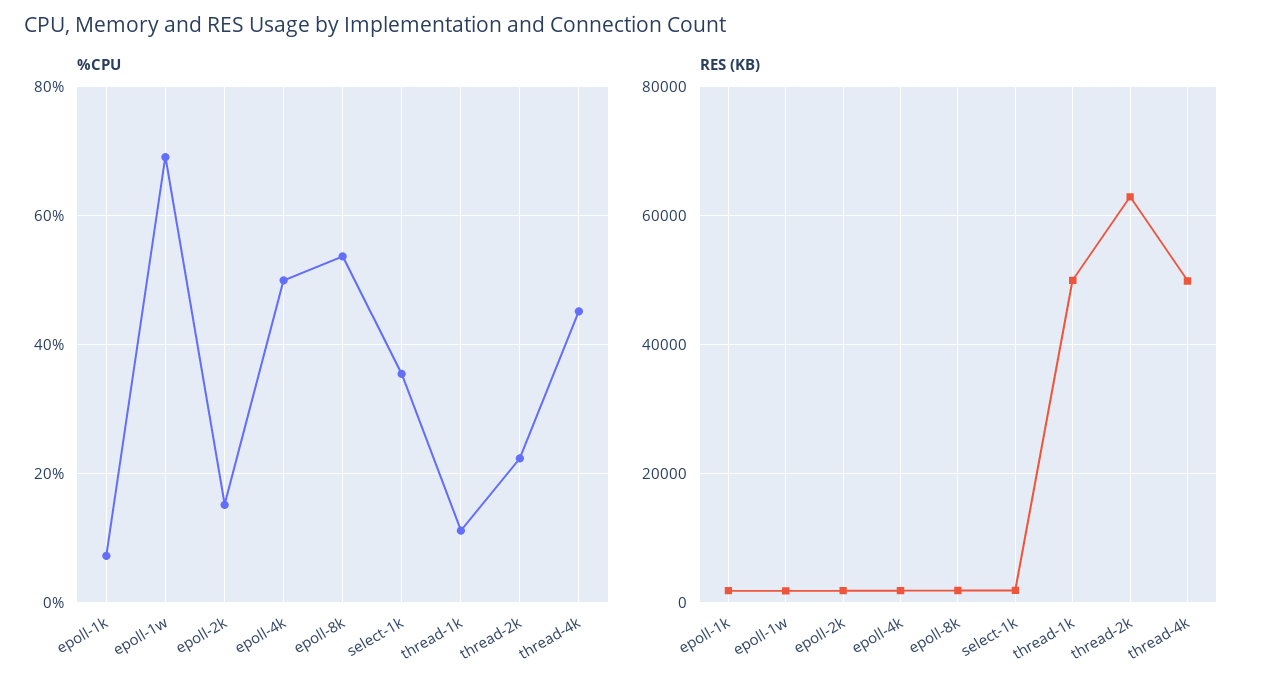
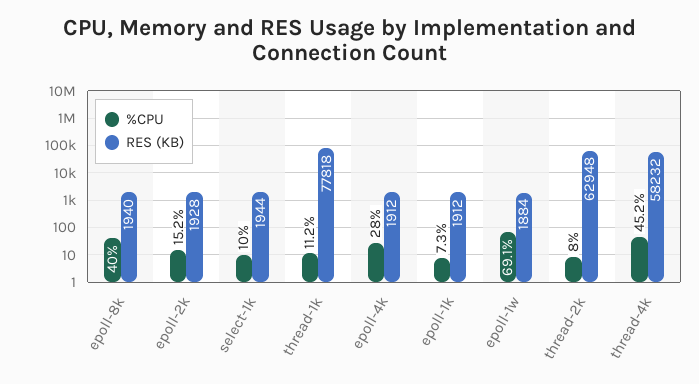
%CPU, epoll-4k: 50 -> 28
%CPU, epoll-8k: 54 -> 40
%CPU, select-1k: 36 -> 10
%CPU, thread-2k: 22 -> 8
RES (KB), thread-1k: 50000 -> 77818
RES (KB), thread-4k: 50000 -> 58232

